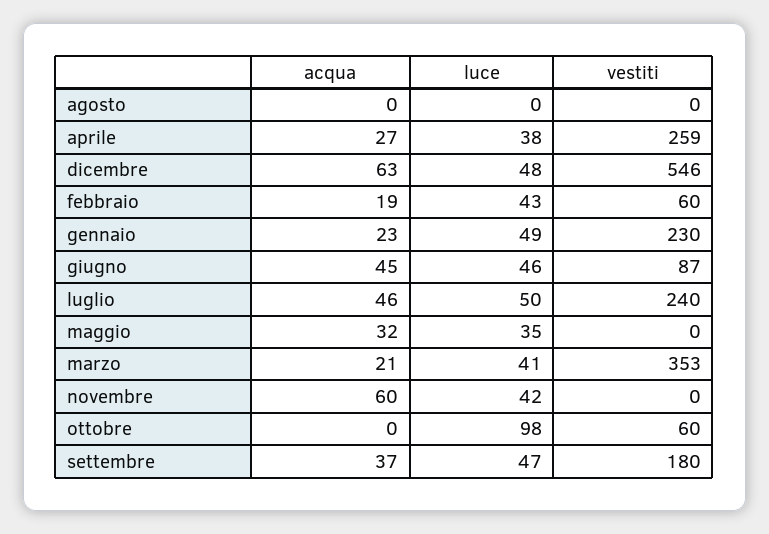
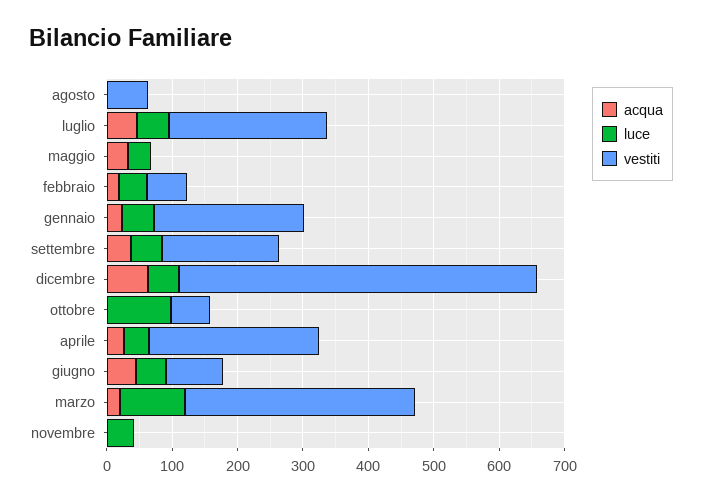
vestiti, agosto: 0 -> 60
luce, marzo: 41 -> 100
acqua, novembre: 60 -> 0

